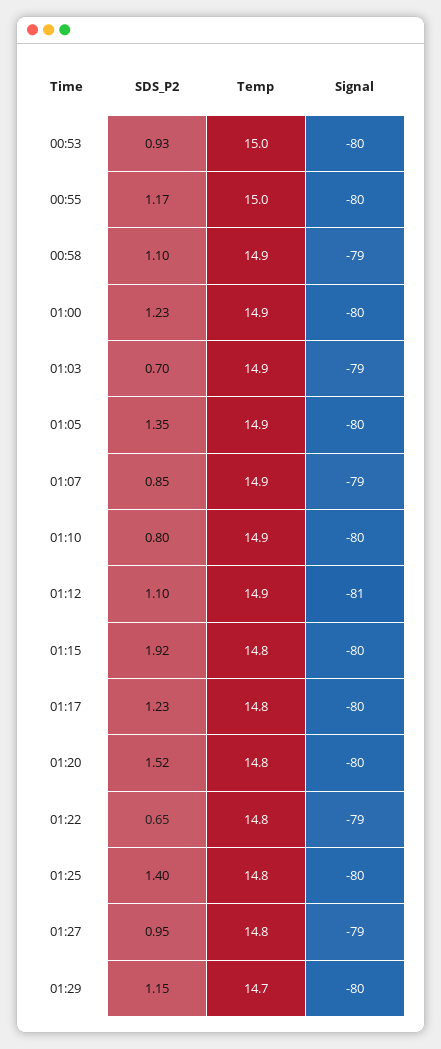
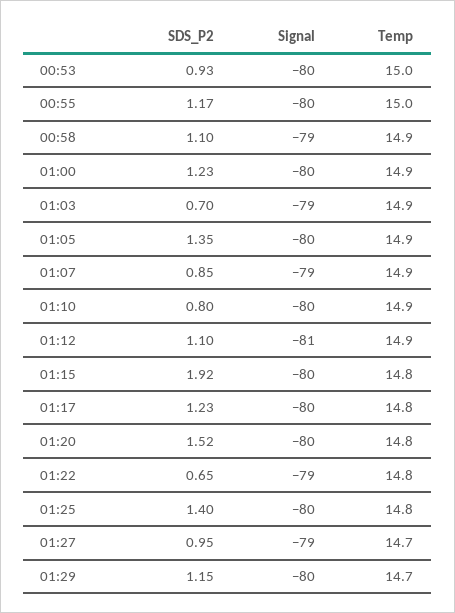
Temp, 01:27: 14.8 -> 14.7

